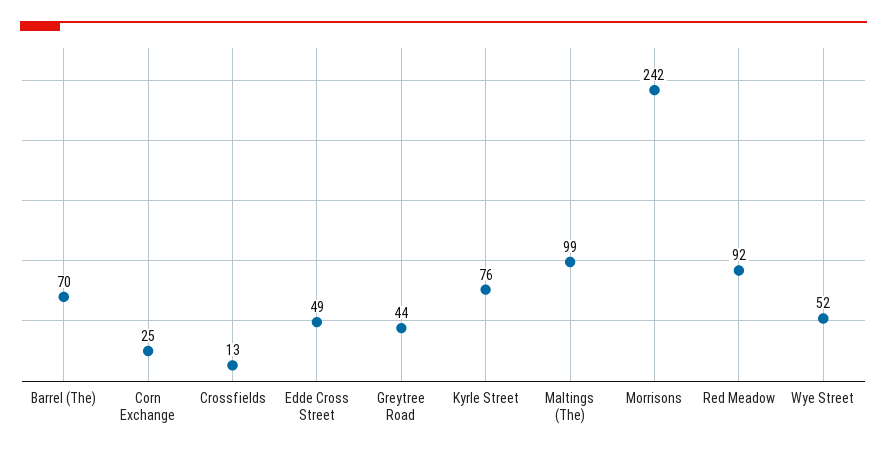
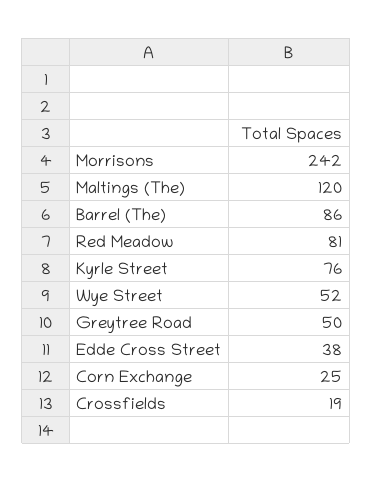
Barrel (The): 70 -> 86
Crossfields: 13 -> 19
Edde Cross Street: 49 -> 38
Greytree Road: 44 -> 50
Maltings (The): 99 -> 120
Red Meadow: 92 -> 81

